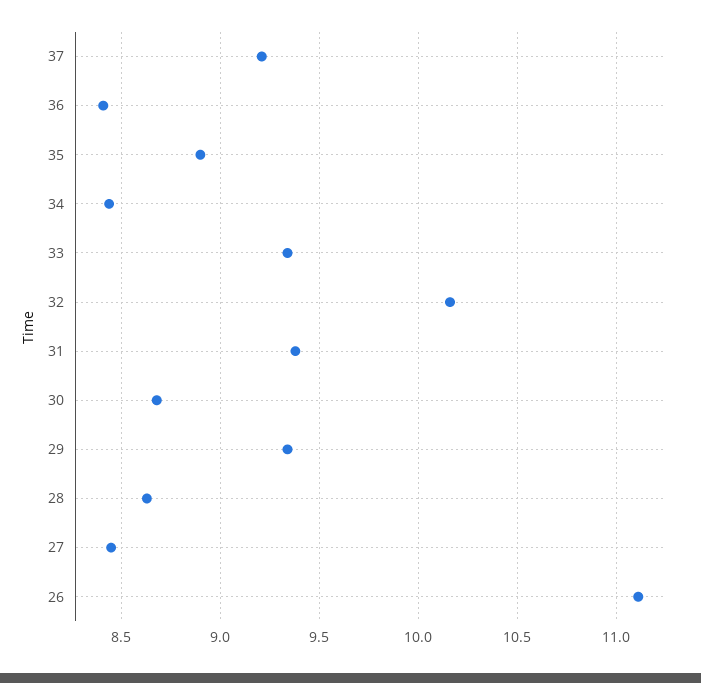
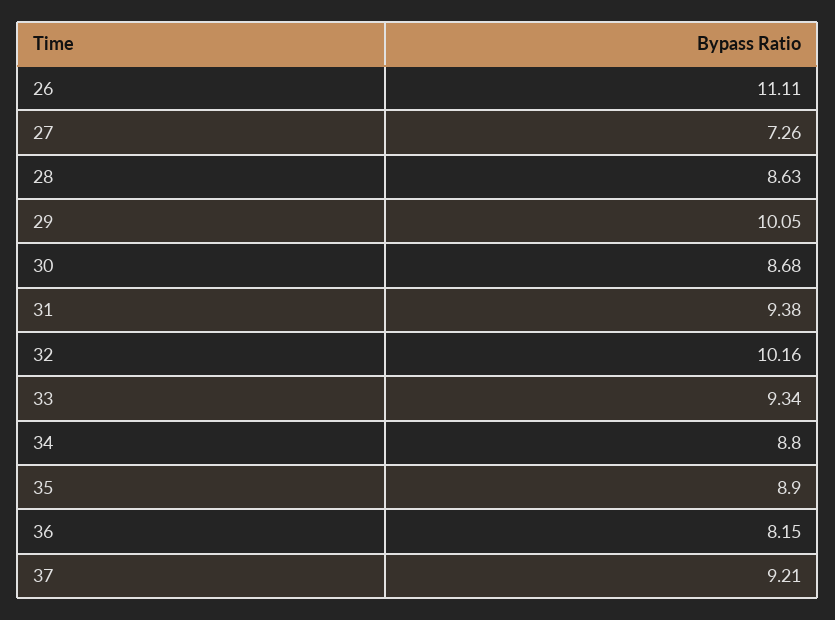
36: 8.4 -> 8.15
34: 8.45 -> 8.8
29: 9.35 -> 10.05
27: 8.45 -> 7.26

